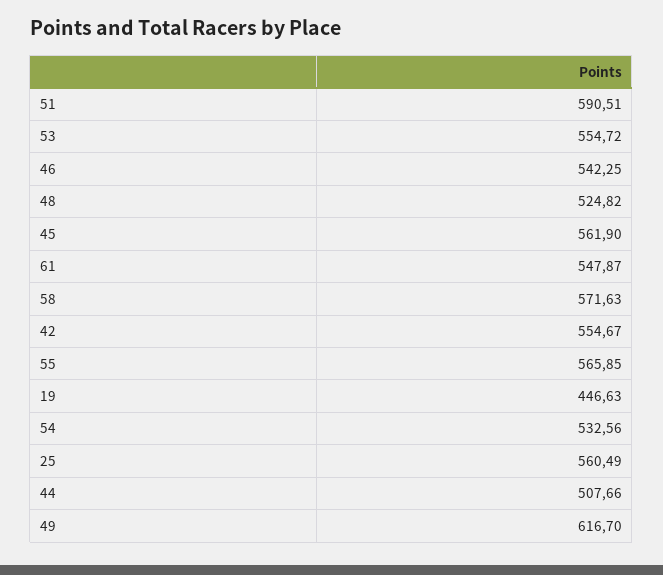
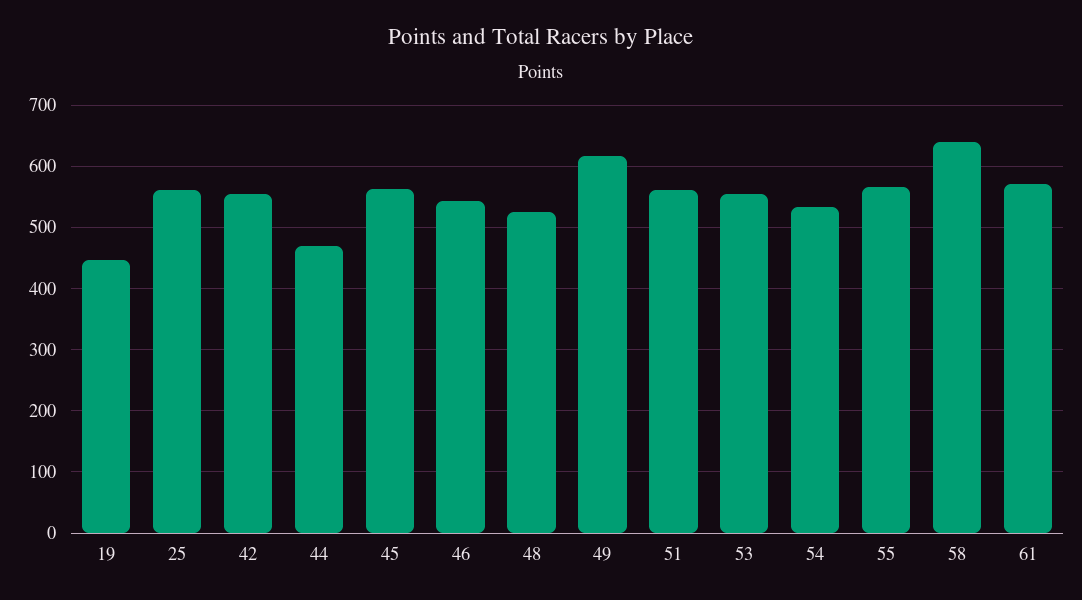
51: 590.51 -> 560
61: 547.87 -> 570
58: 571.63 -> 640
44: 507.66 -> 470

